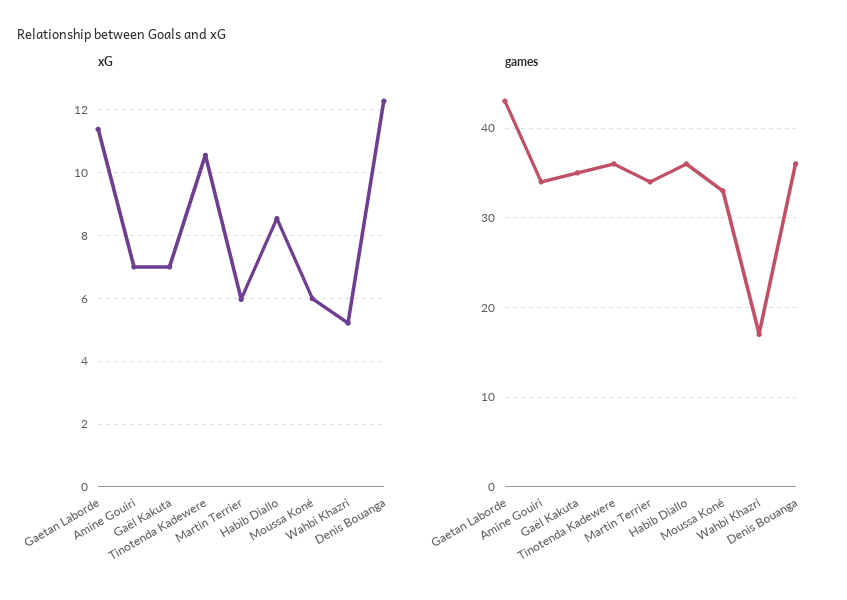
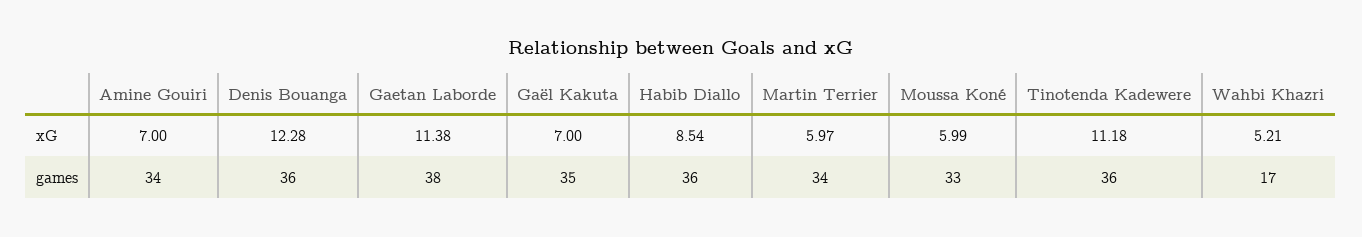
xG, Tinotenda Kadewere: 10.6 -> 11.18
games, Gaetan Laborde: 43 -> 38

